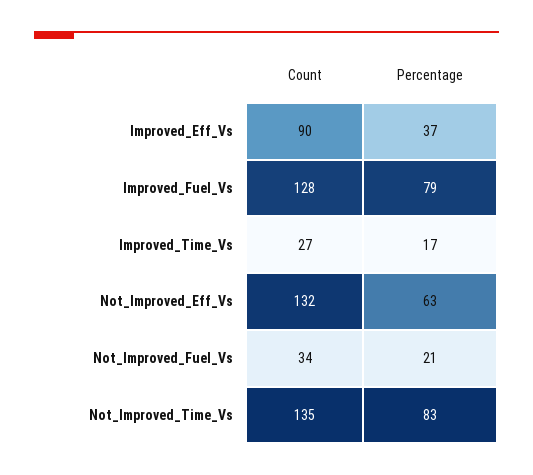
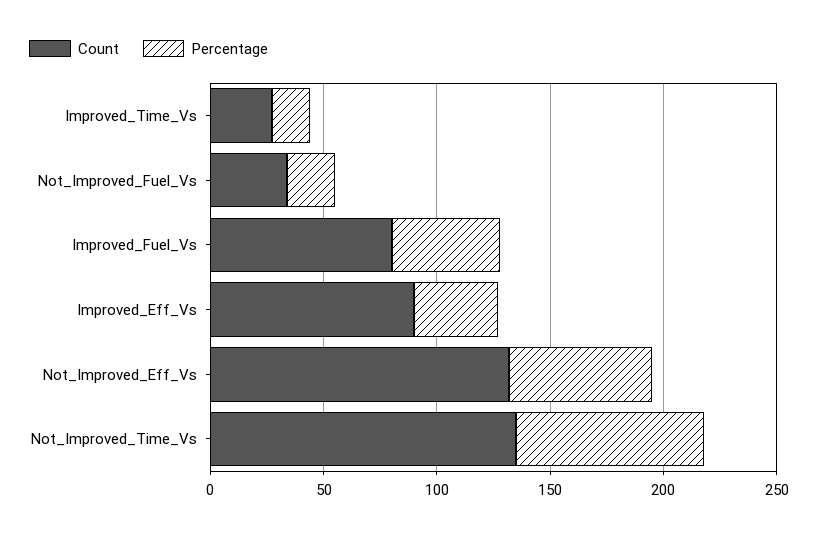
Count, Improved_Fuel_Vs: 128 -> 80
Percentage, Improved_Fuel_Vs: 79 -> 50

